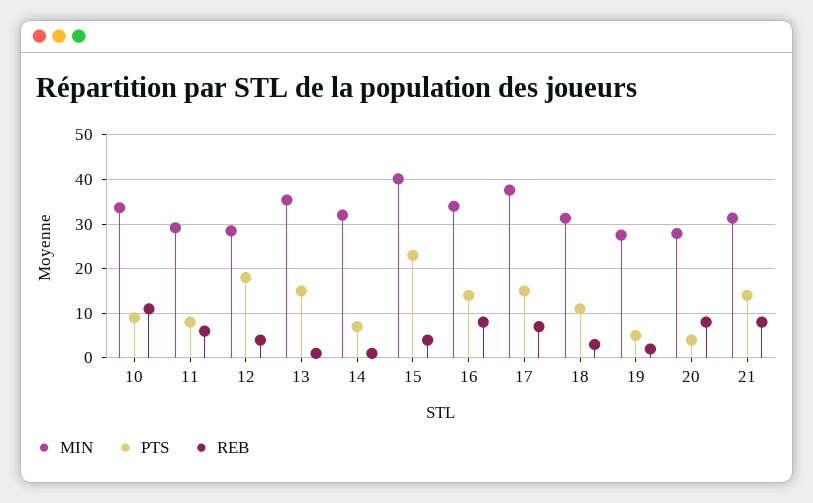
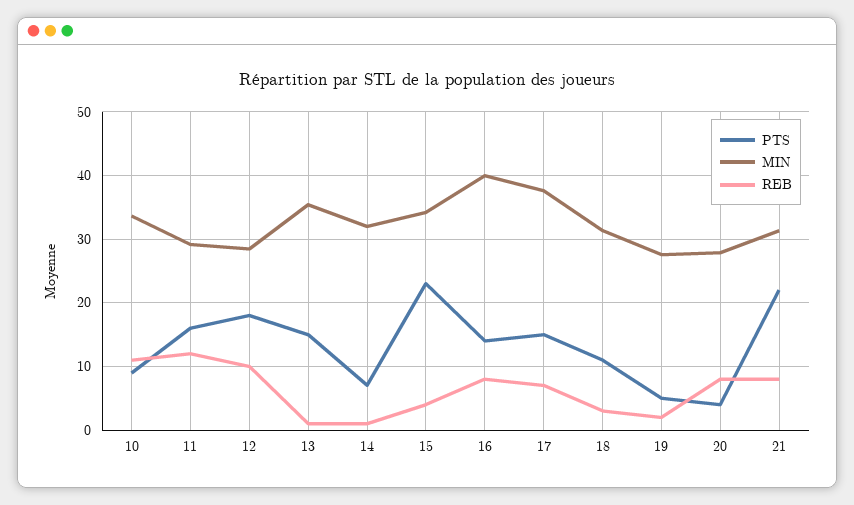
PTS, 11: 8 -> 16
REB, 11: 6 -> 12
REB, 12: 4 -> 10
MIN, 15: 40 -> 34
MIN, 16: 34 -> 40
PTS, 21: 14 -> 22

